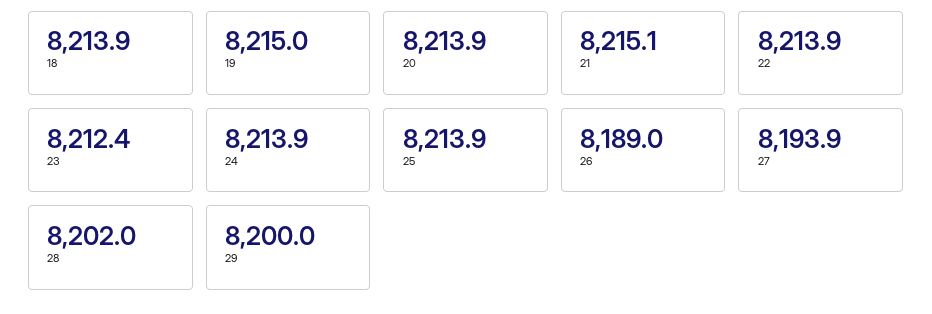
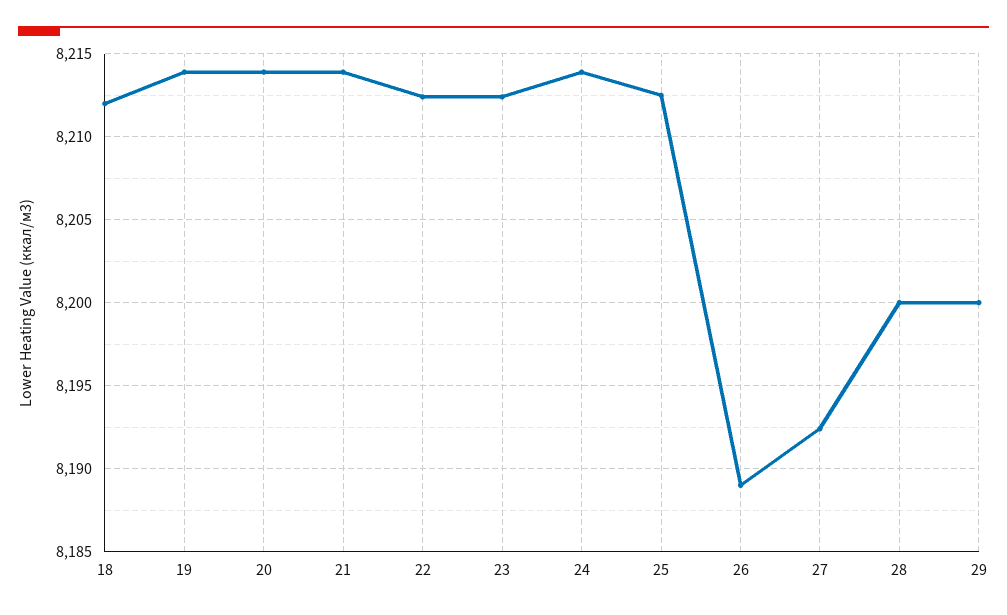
18: 8213.9 -> 8212
19: 8215 -> 8214
21: 8215.1 -> 8214
22: 8213.9 -> 8212.5
25: 8213.9 -> 8212.5
27: 8193.9 -> 8192.5
28: 8202 -> 8200

